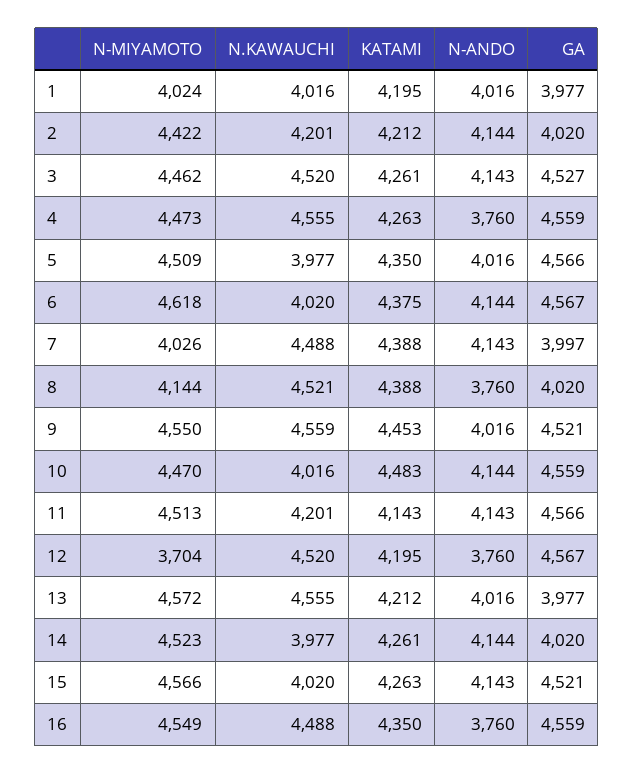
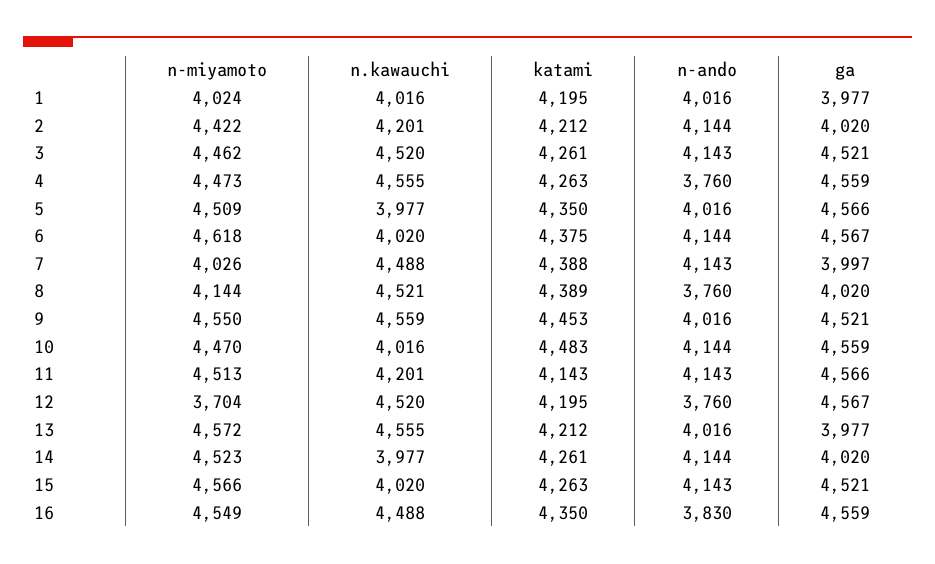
GA, 3: 4527 -> 4521
KATAMI, 8: 4388 -> 4389
N-ANDO, 16: 3760 -> 3830

